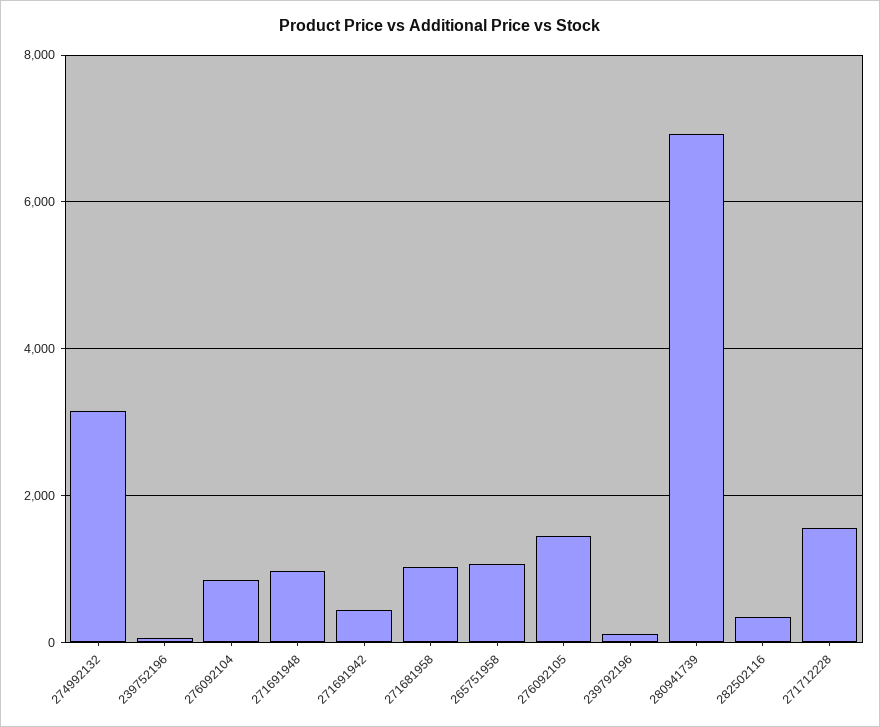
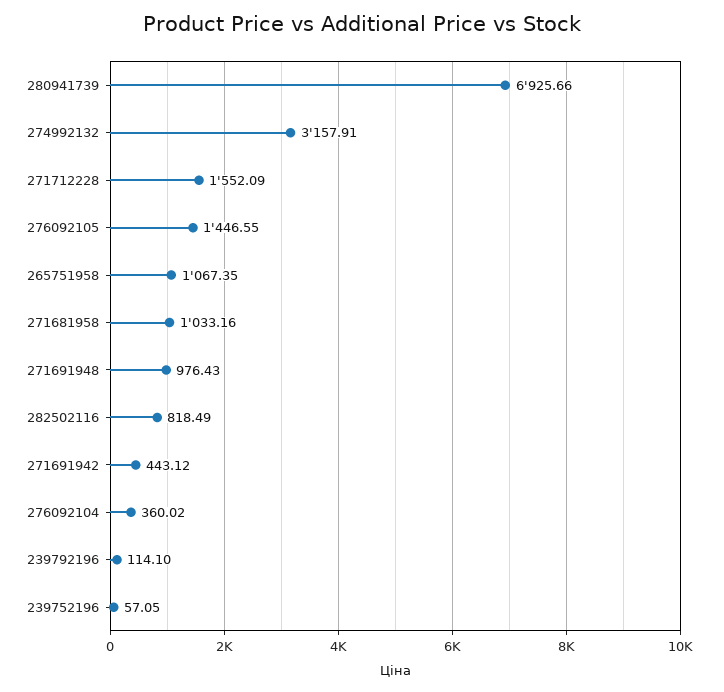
276092104: 800 -> 360.02
282502116: 400 -> 818.49

